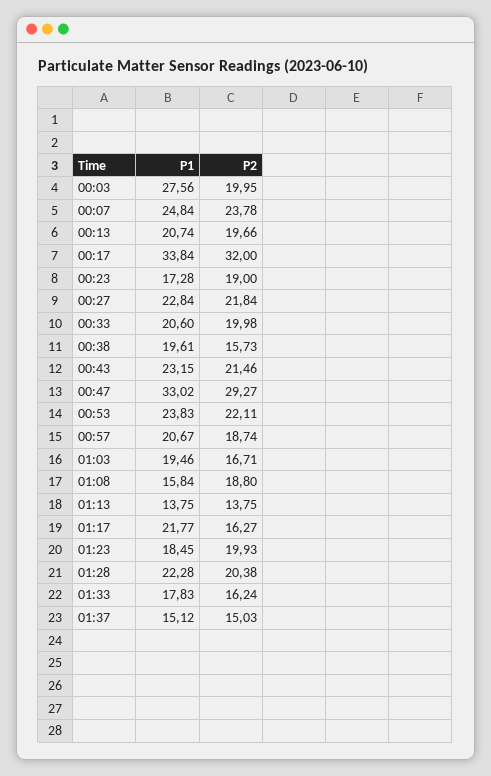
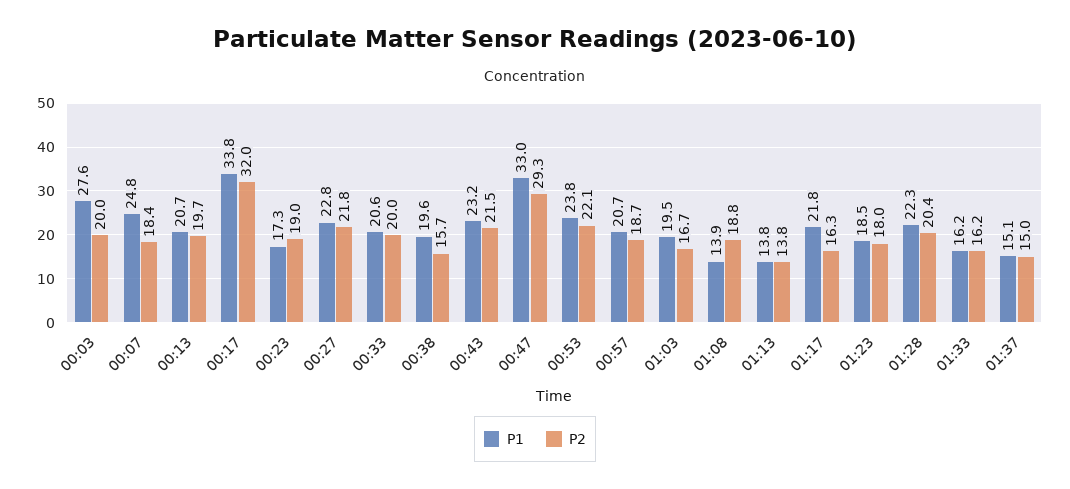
P2, 00:07: 23.78 -> 18.4
P1, 01:08: 15.84 -> 13.9
P2, 01:23: 19.93 -> 18
P1, 01:33: 17.83 -> 16.2

